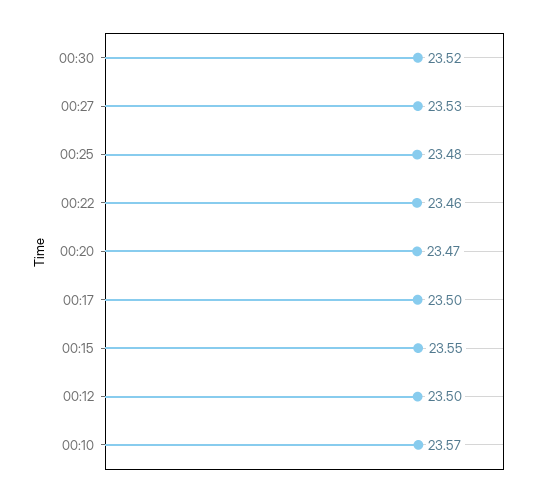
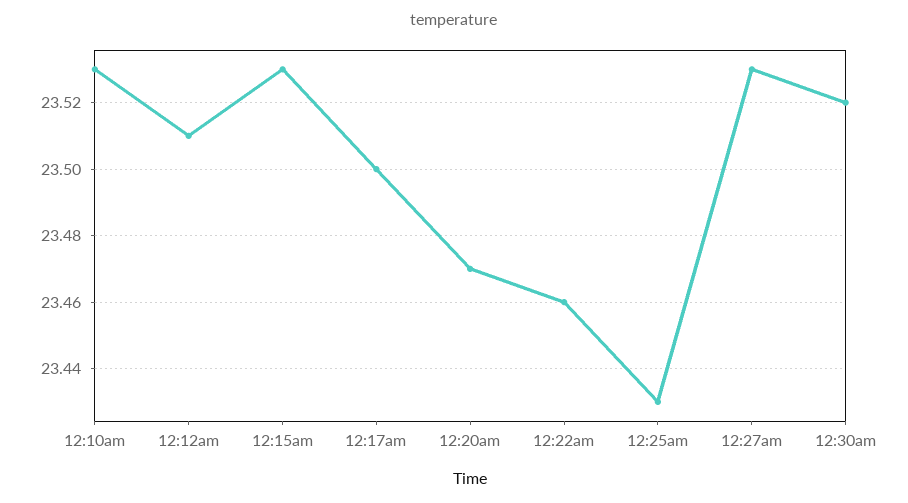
00:25: 23.48 -> 23.43
00:15: 23.55 -> 23.53
00:12: 23.5 -> 23.51
00:10: 23.57 -> 23.53

